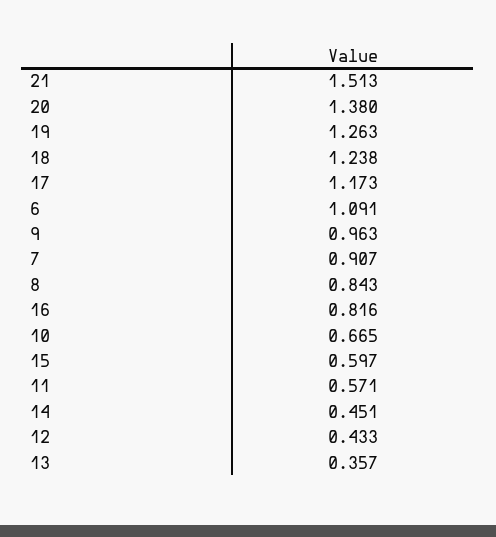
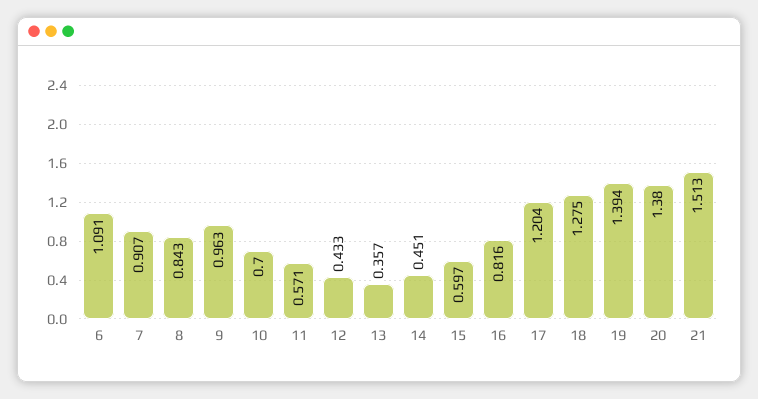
19: 1.263 -> 1.394
18: 1.238 -> 1.275
17: 1.173 -> 1.204
10: 0.665 -> 0.7

